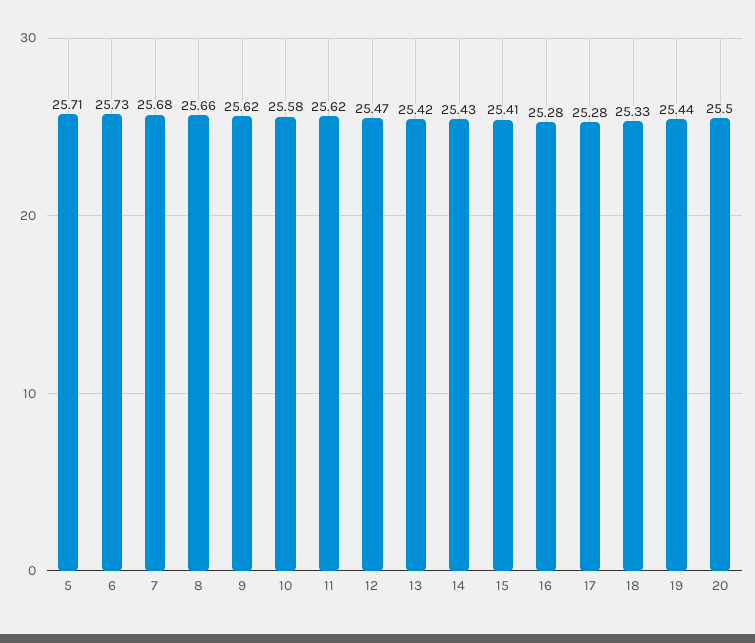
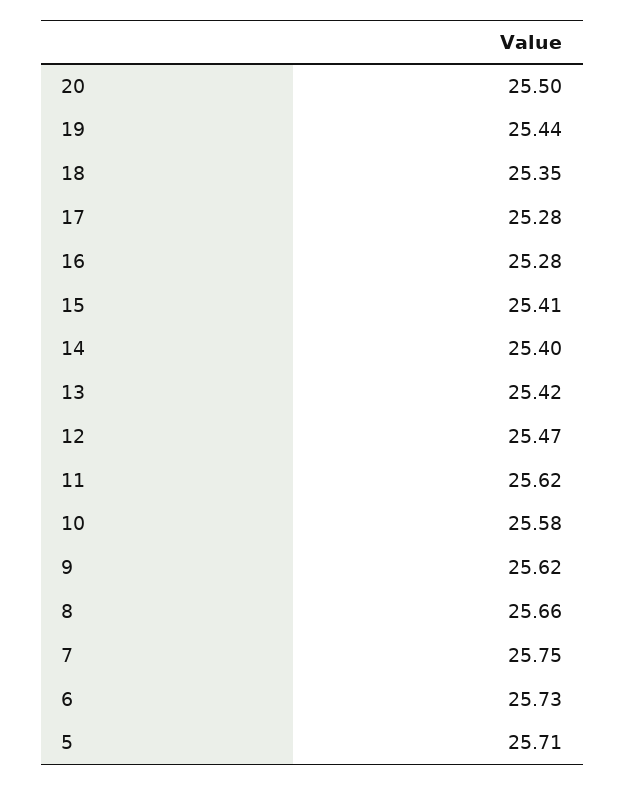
7: 25.68 -> 25.75
14: 25.43 -> 25.4
18: 25.33 -> 25.35

